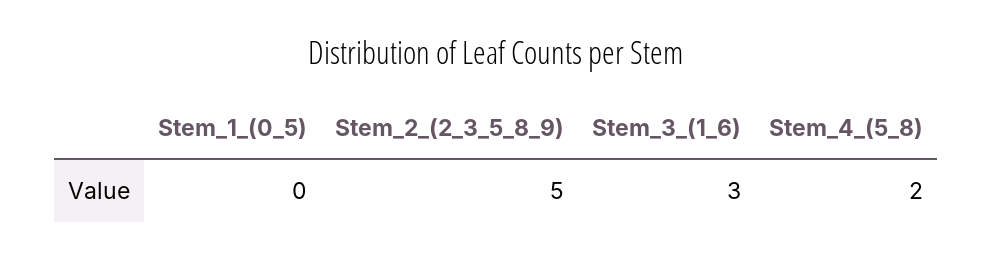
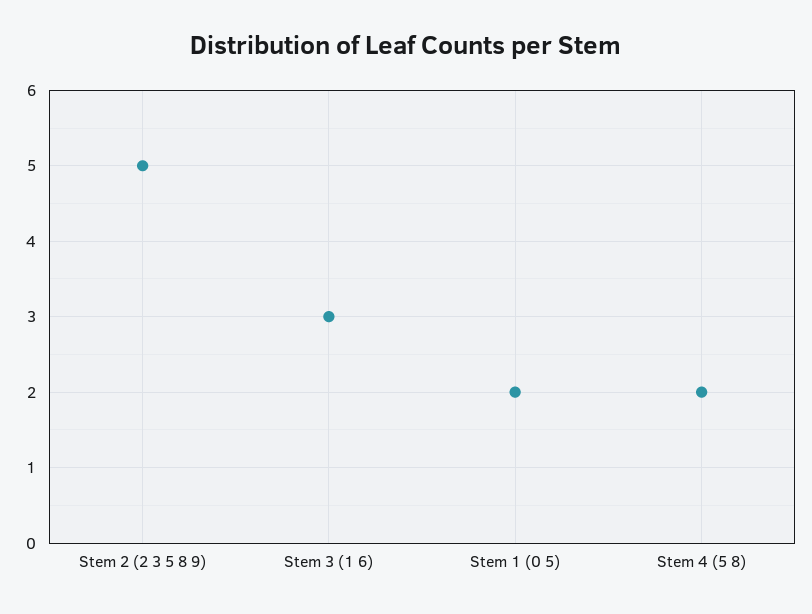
Stem_1_(0_5): 0 -> 2

